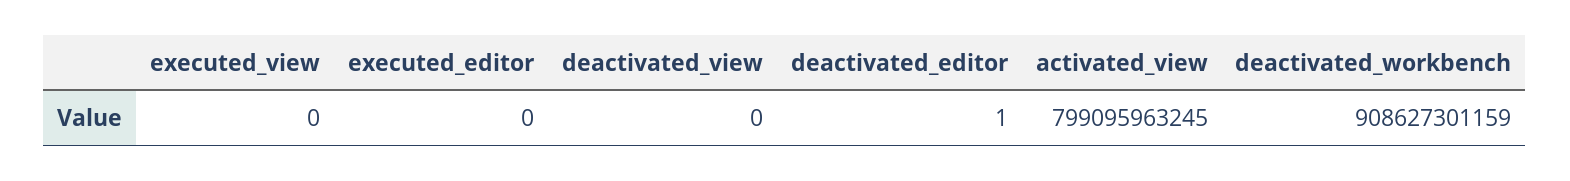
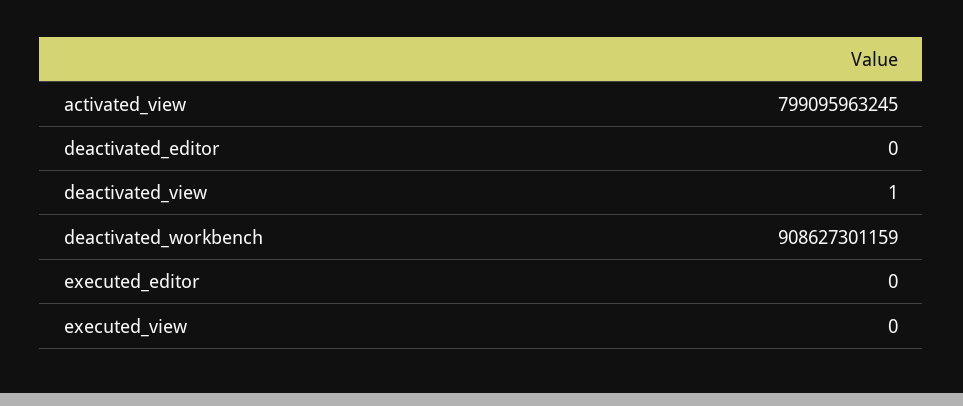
deactivated_view: 0 -> 1
deactivated_editor: 1 -> 0

